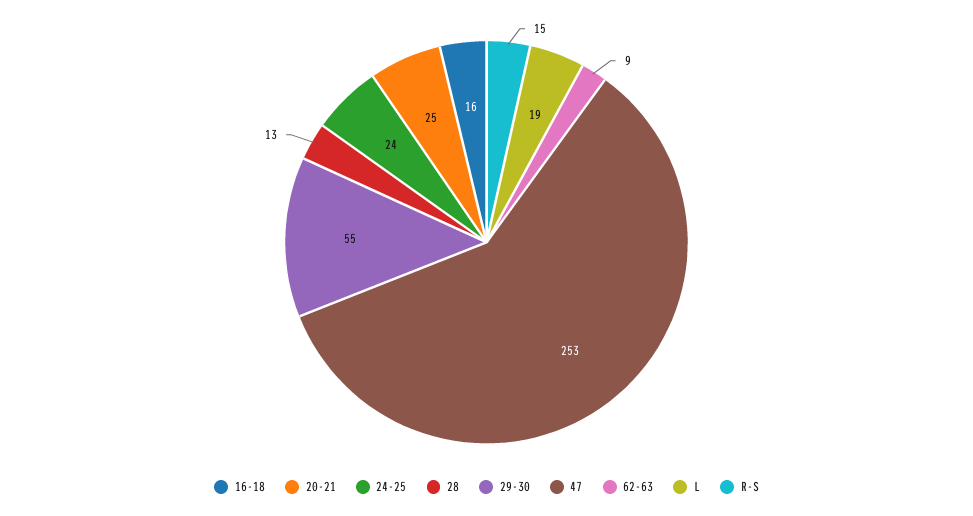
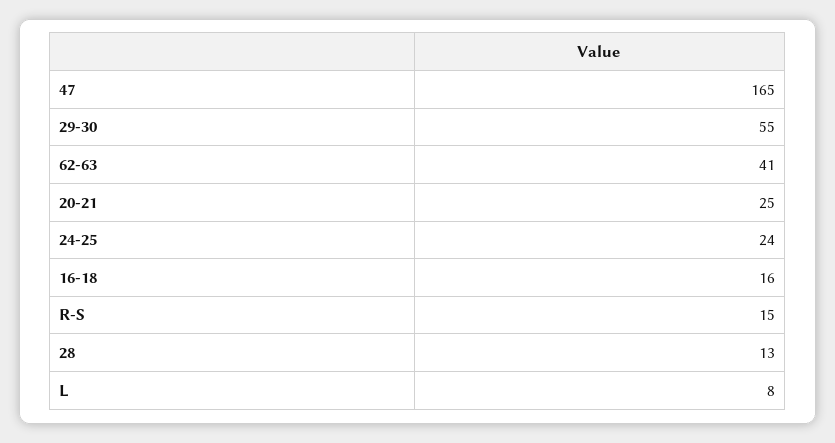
47: 253 -> 165
62-63: 9 -> 41
L: 19 -> 8

